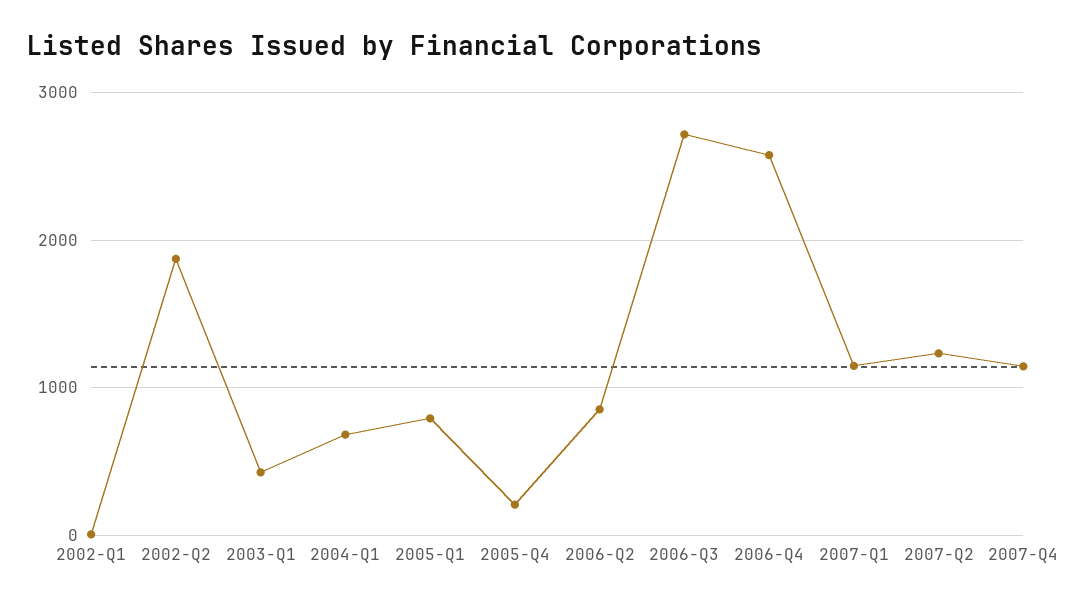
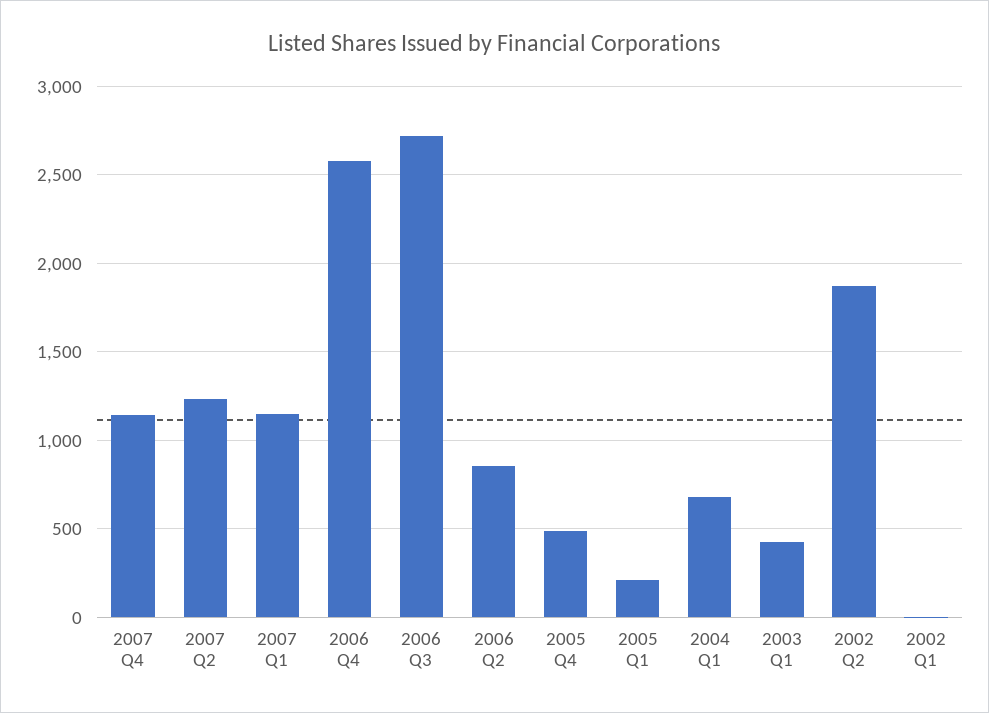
2005-Q1: 800 -> 200
2005-Q4: 200 -> 500

